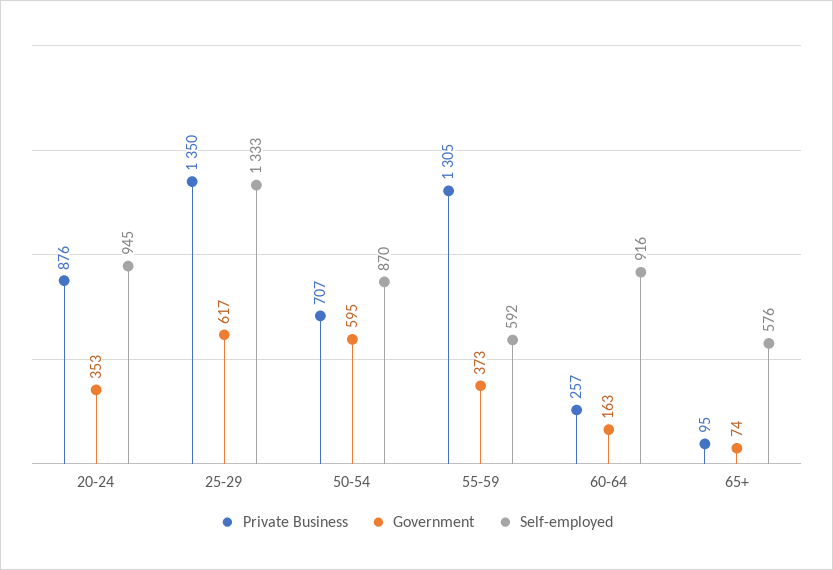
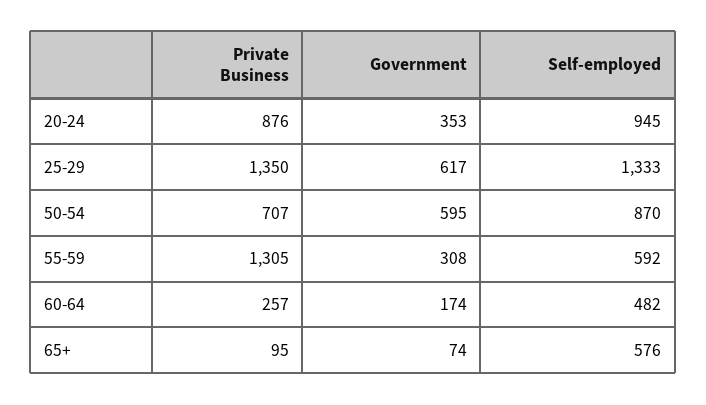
Government, 55-59: 373 -> 308
Government, 60-64: 163 -> 174
Self-employed, 60-64: 916 -> 482

